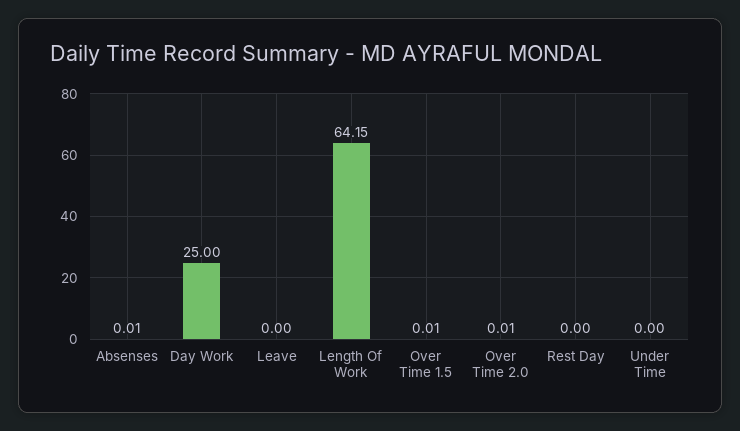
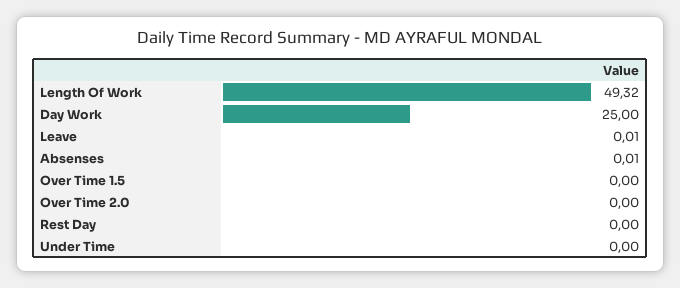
Leave: 0 -> 0.01
Length Of Work: 64.15 -> 49.32
Over Time 1.5: 0.01 -> 0
Over Time 2.0: 0.01 -> 0

